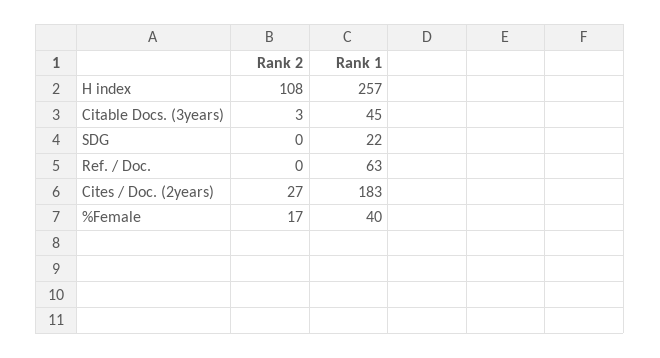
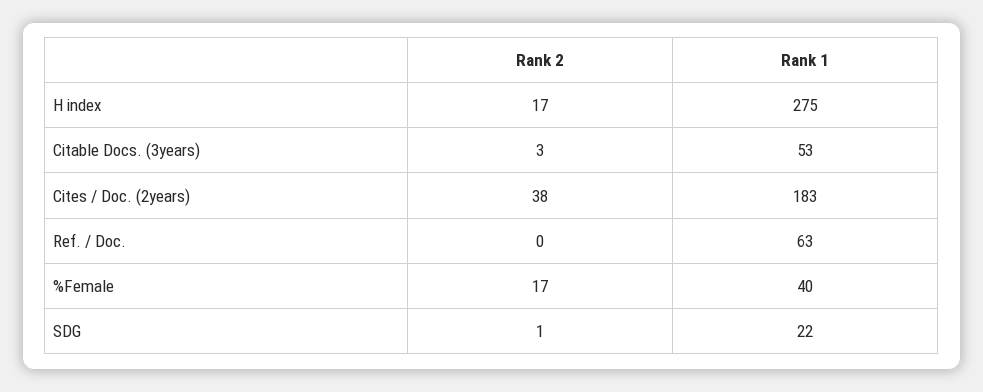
Rank 2, H index: 108 -> 17
Rank 1, H index: 257 -> 275
Rank 1, Citable Docs. (3years): 45 -> 53
Rank 2, SDG: 0 -> 1
Rank 2, Cites / Doc. (2years): 27 -> 38

